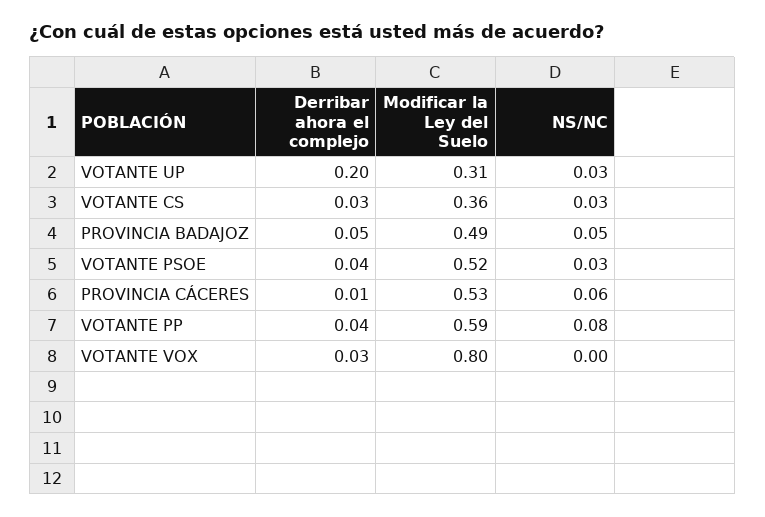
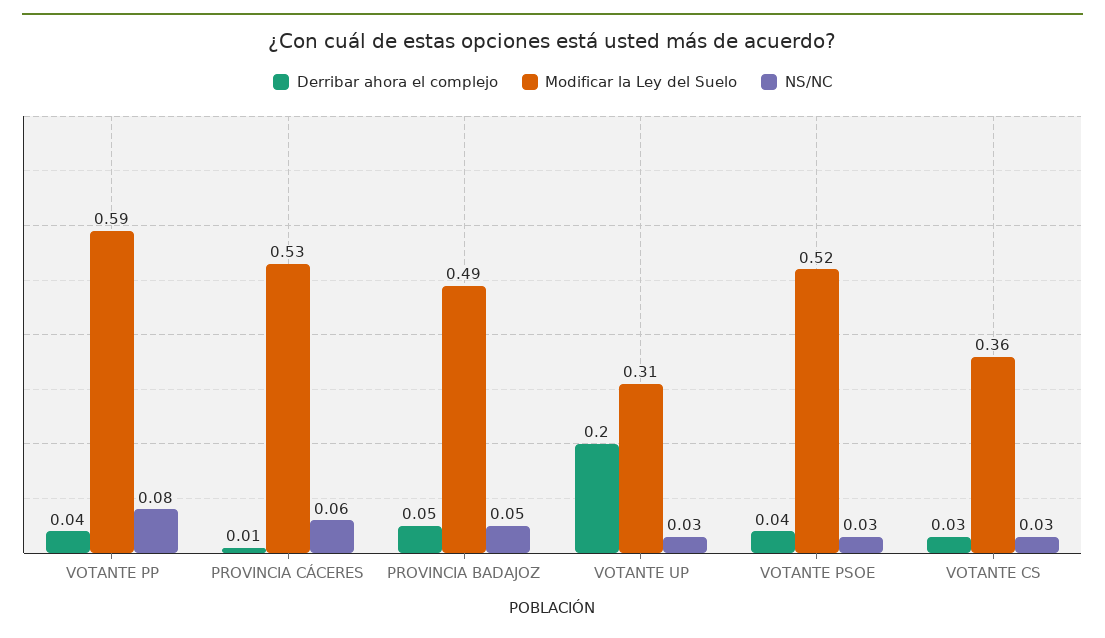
Derribar ahora el complejo, VOTANTE VOX: 0.03 -> none
Modificar la Ley del Suelo, VOTANTE VOX: 0.8 -> none
NS/NC, VOTANTE VOX: 0 -> none

